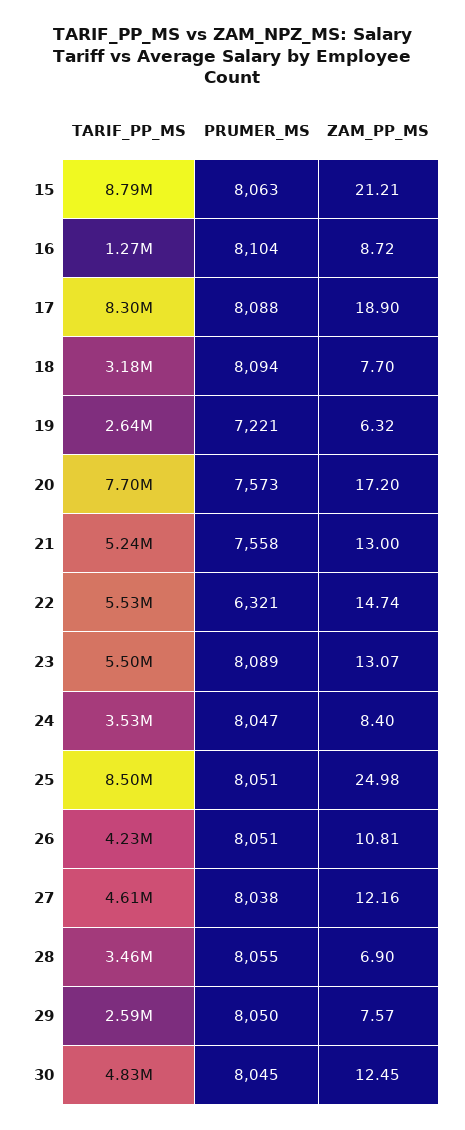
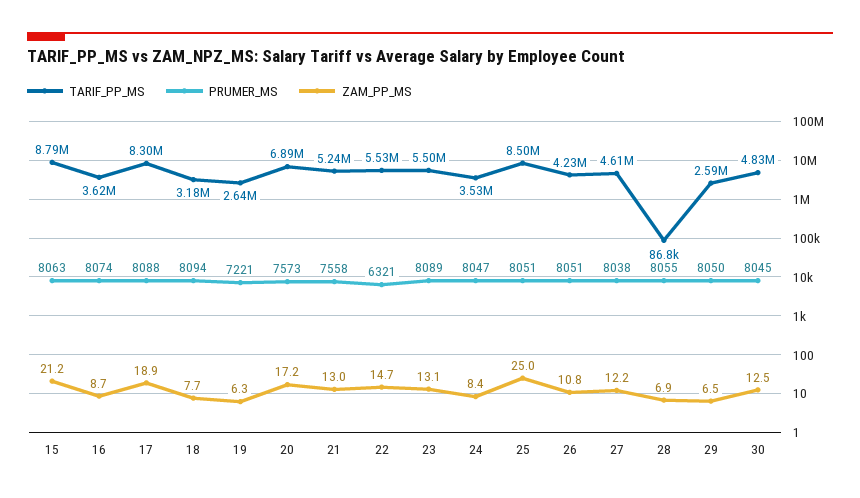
TARIF_PP_MS, 16: 1270000 -> 3620000
PRUMER_MS, 16: 8104 -> 8074
TARIF_PP_MS, 20: 7700000 -> 6890000
TARIF_PP_MS, 28: 3460000 -> 86800
ZAM_PP_MS, 29: 7.57 -> 6.5

